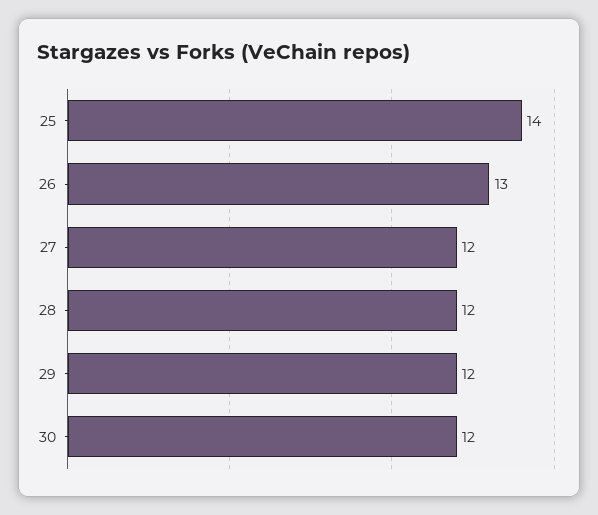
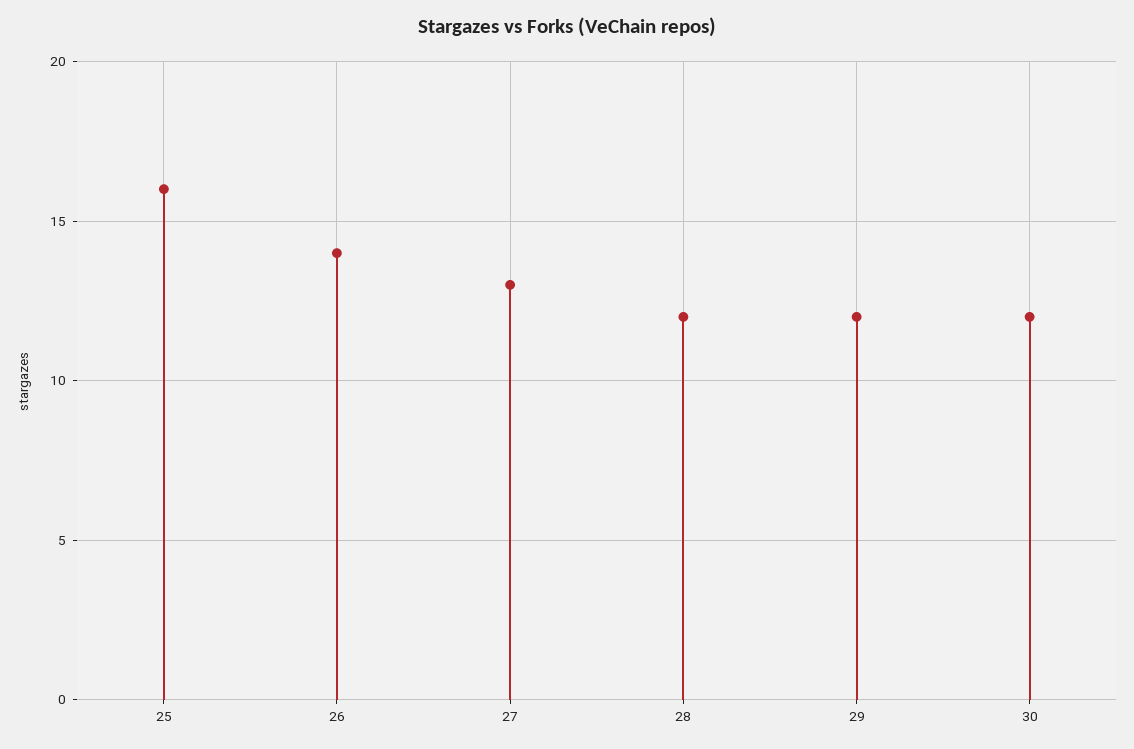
25: 14 -> 16
26: 13 -> 14
27: 12 -> 13

